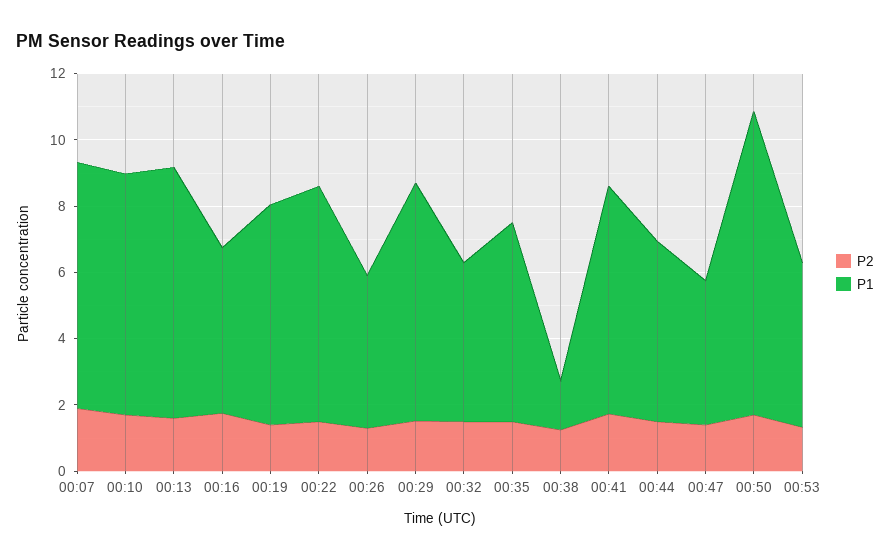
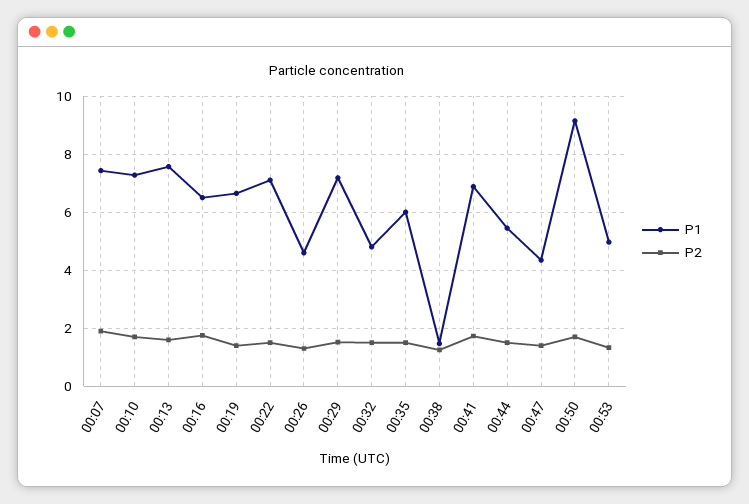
P1, 00:16: 5 -> 6.5

